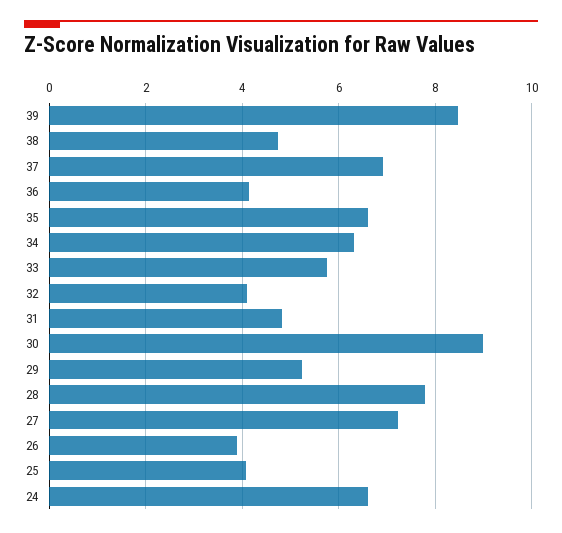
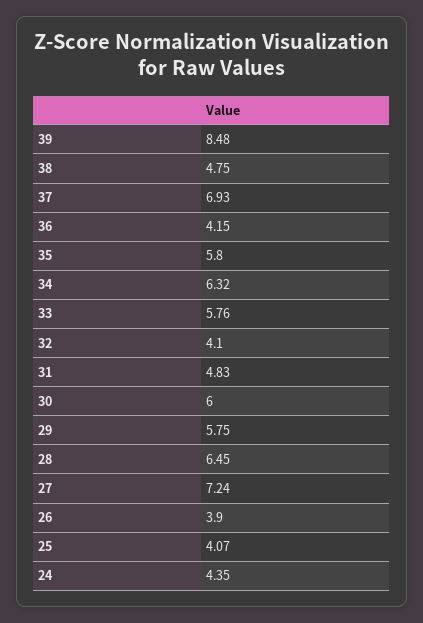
35: 6.6 -> 5.8
30: 9 -> 6
29: 5.2 -> 5.75
28: 7.8 -> 6.45
24: 6.6 -> 4.35

